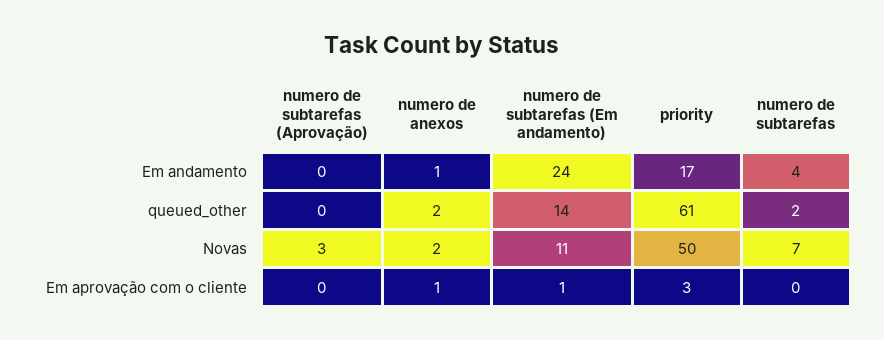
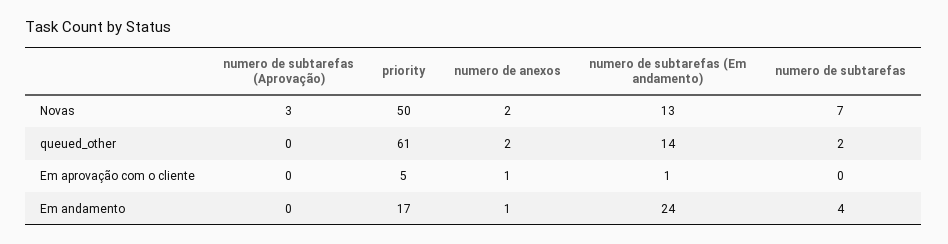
numero de subtarefas (Em andamento), Novas: 11 -> 13
priority, Em aprovação com o cliente: 3 -> 5

